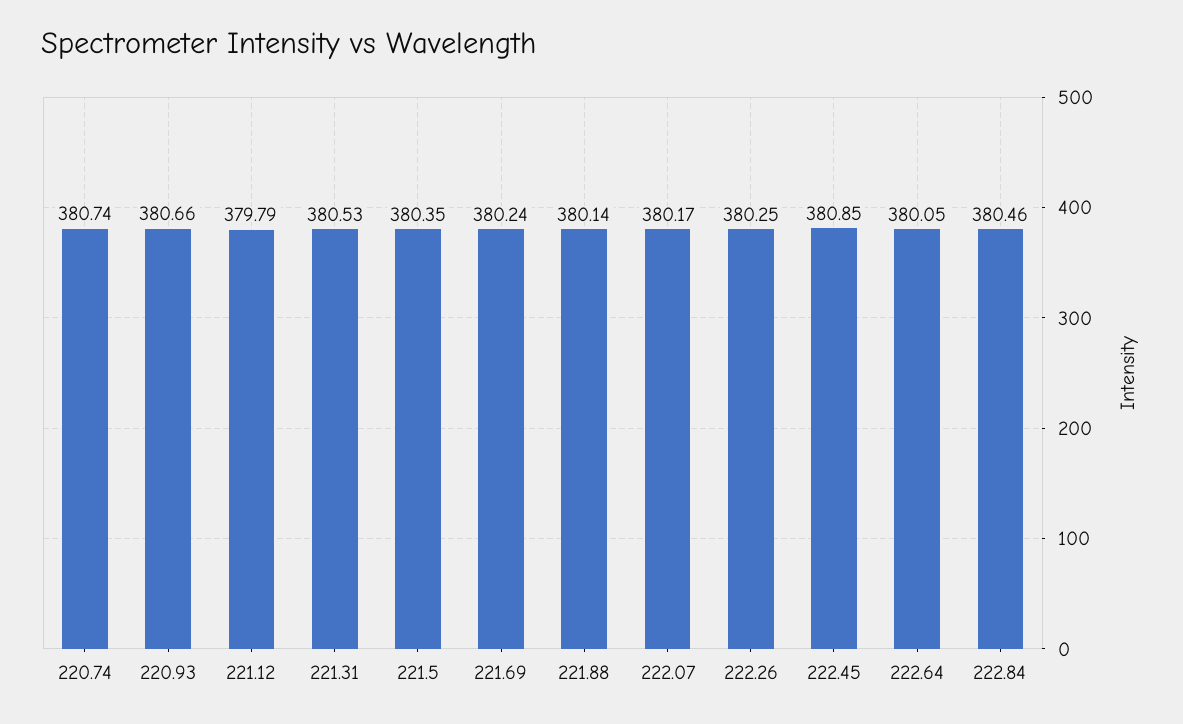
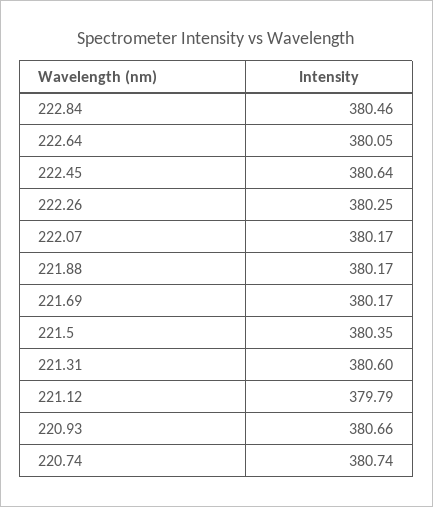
221.31: 380.53 -> 380.6
221.69: 380.24 -> 380.17
221.88: 380.14 -> 380.17
222.45: 380.85 -> 380.64

